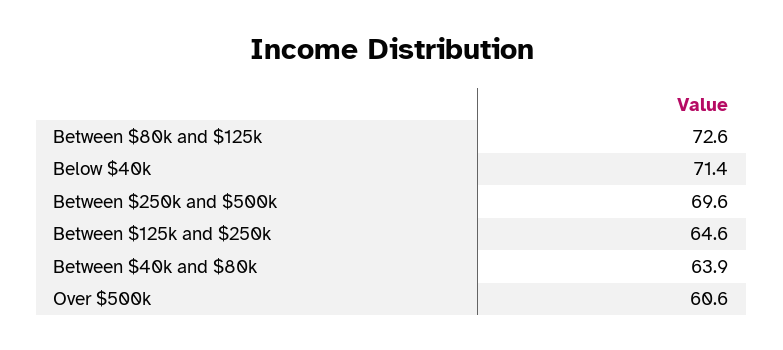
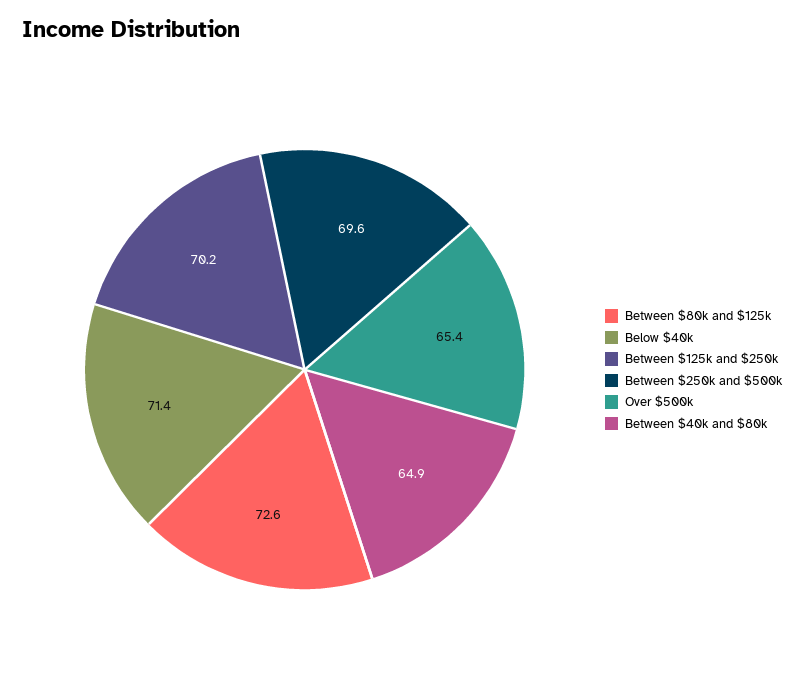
Between $125k and $250k: 64.6 -> 70.2
Between $40k and $80k: 63.9 -> 64.9
Over $500k: 60.6 -> 65.4

